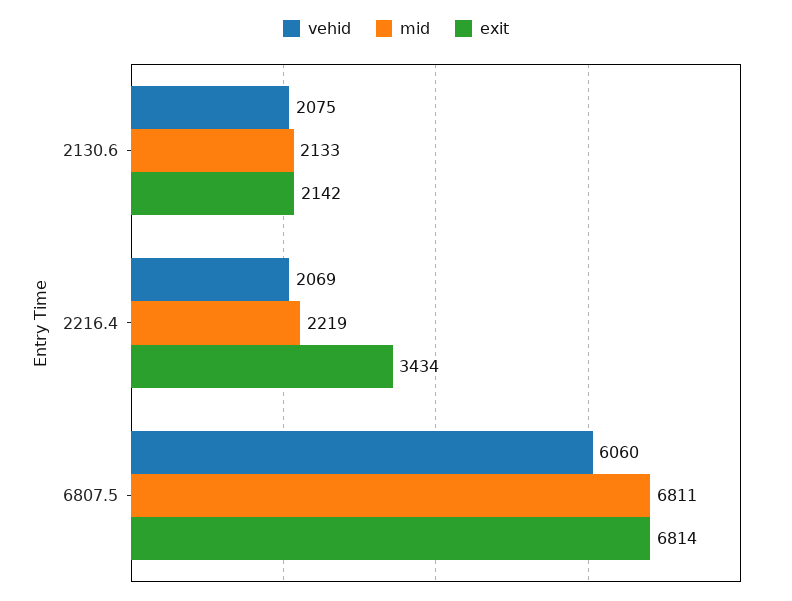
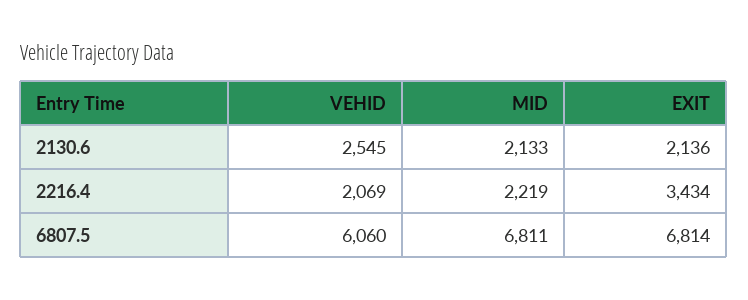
vehid, 2130.6: 2075 -> 2545
exit, 2130.6: 2142 -> 2136

